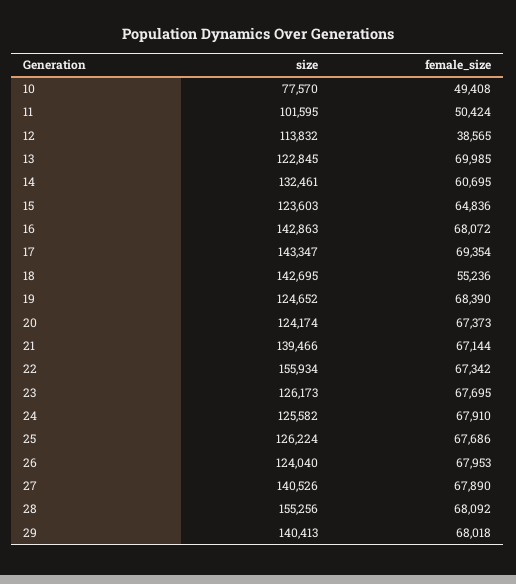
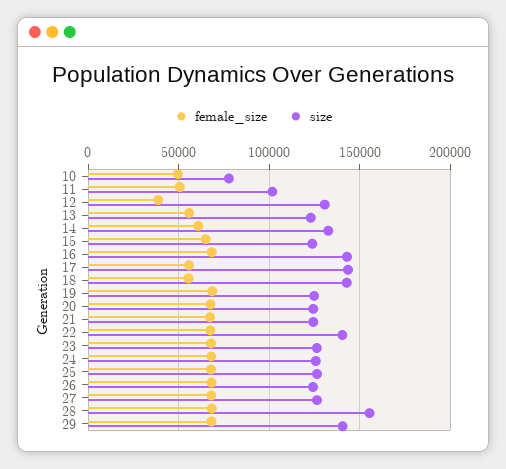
size, 12: 113832 -> 130000
female_size, 13: 69985 -> 55000
female_size, 17: 69354 -> 55000
size, 21: 139466 -> 125000
size, 22: 155934 -> 140000
size, 27: 140526 -> 125000

